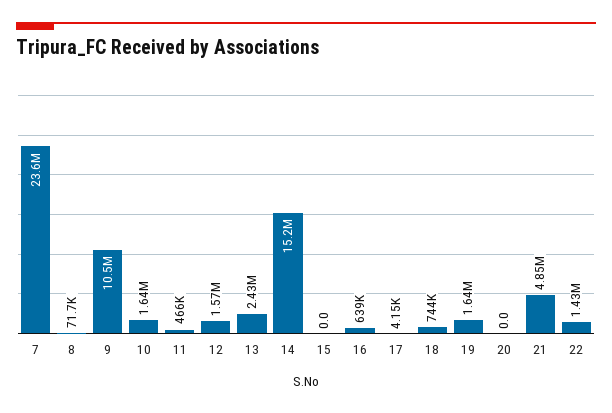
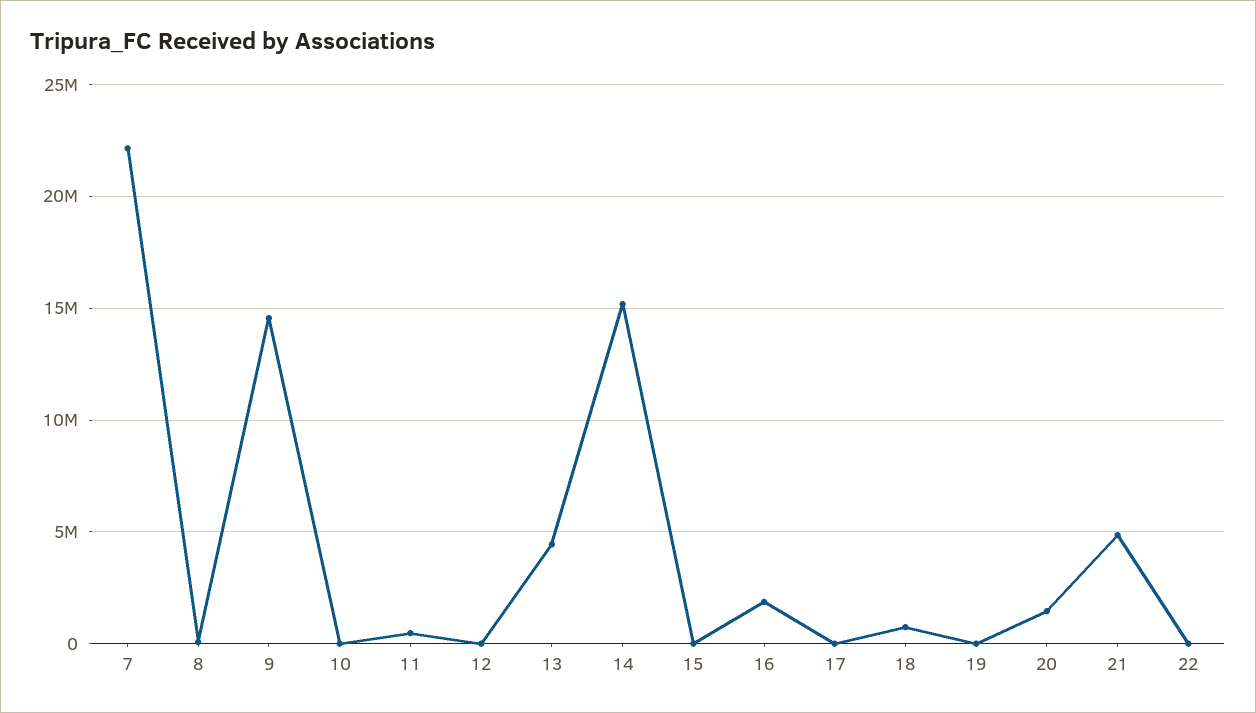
7: 23600000 -> 22000000
9: 10500000 -> 14500000
10: 1640000 -> 0
12: 1570000 -> 0
13: 2430000 -> 4500000
16: 639000 -> 2000000
19: 1640000 -> 0
20: 0 -> 1500000
22: 1430000 -> 0

